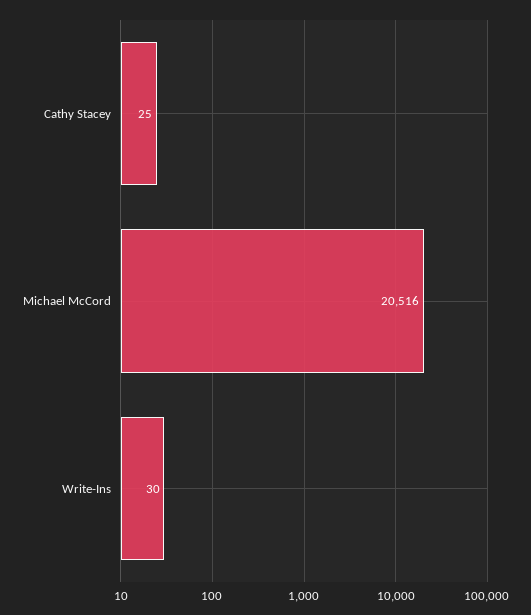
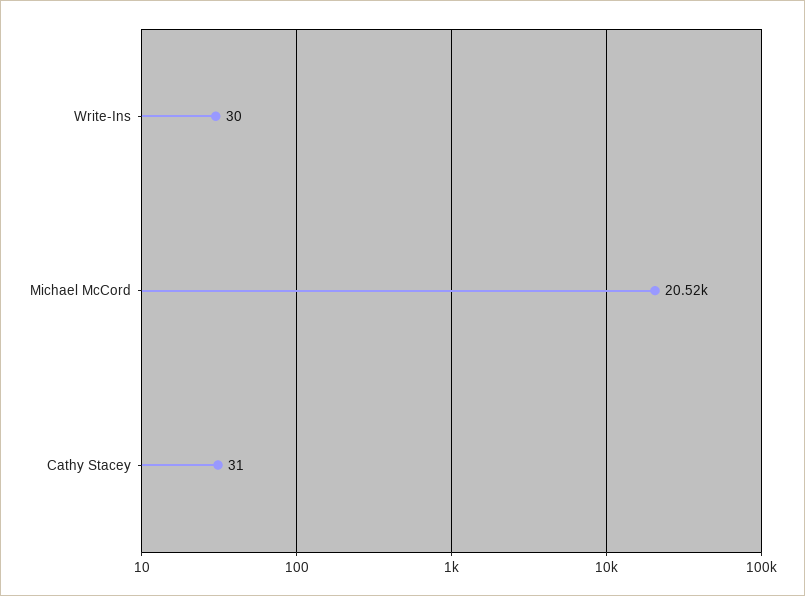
Cathy Stacey: 25 -> 31

